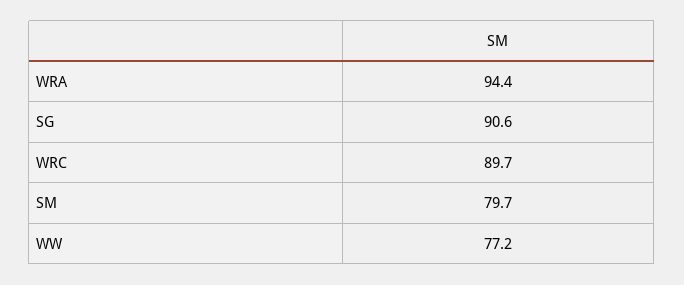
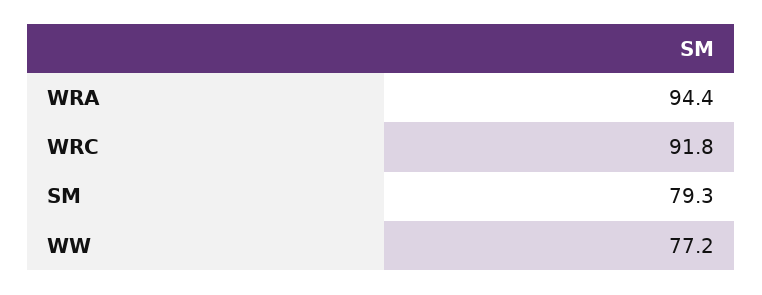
SG: 90.6 -> none
WRC: 89.7 -> 91.8
SM: 79.7 -> 79.3

